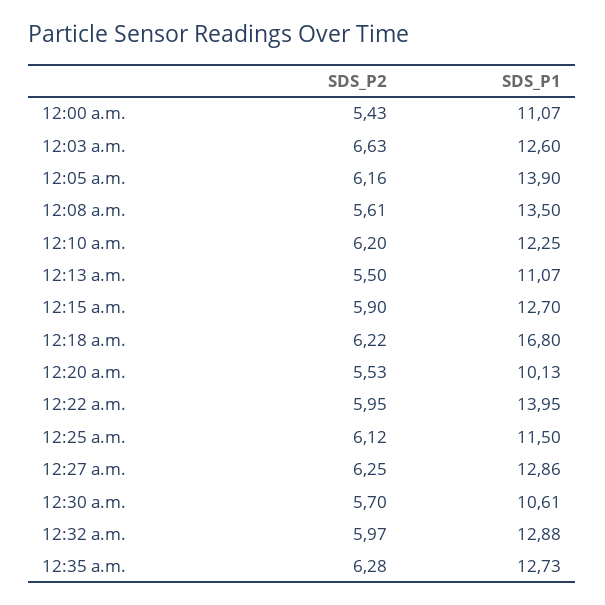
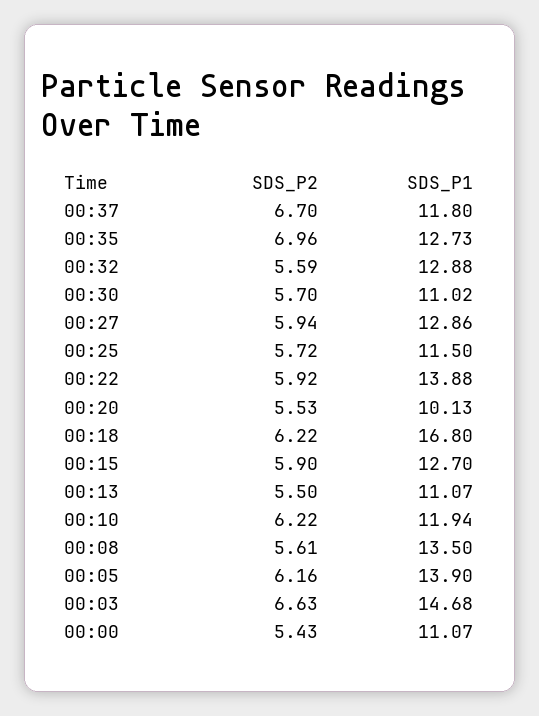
SDS_P1, 12:03 a.m.: 12.6 -> 14.68
SDS_P2, 12:10 a.m.: 6.2 -> 6.22
SDS_P1, 12:10 a.m.: 12.25 -> 11.94
SDS_P2, 12:22 a.m.: 5.95 -> 5.92
SDS_P1, 12:22 a.m.: 13.95 -> 13.88
SDS_P2, 12:25 a.m.: 6.12 -> 5.72
SDS_P2, 12:27 a.m.: 6.25 -> 5.94
SDS_P1, 12:30 a.m.: 10.61 -> 11.02
SDS_P2, 12:32 a.m.: 5.97 -> 5.59
SDS_P2, 12:35 a.m.: 6.28 -> 6.96
SDS_P2, 00:37: none -> 6.7
SDS_P1, 00:37: none -> 11.8

